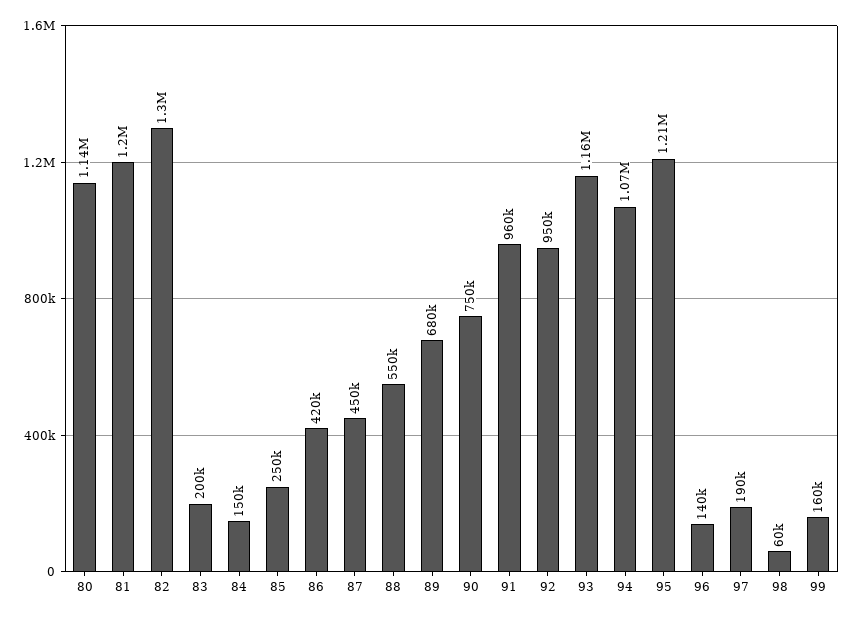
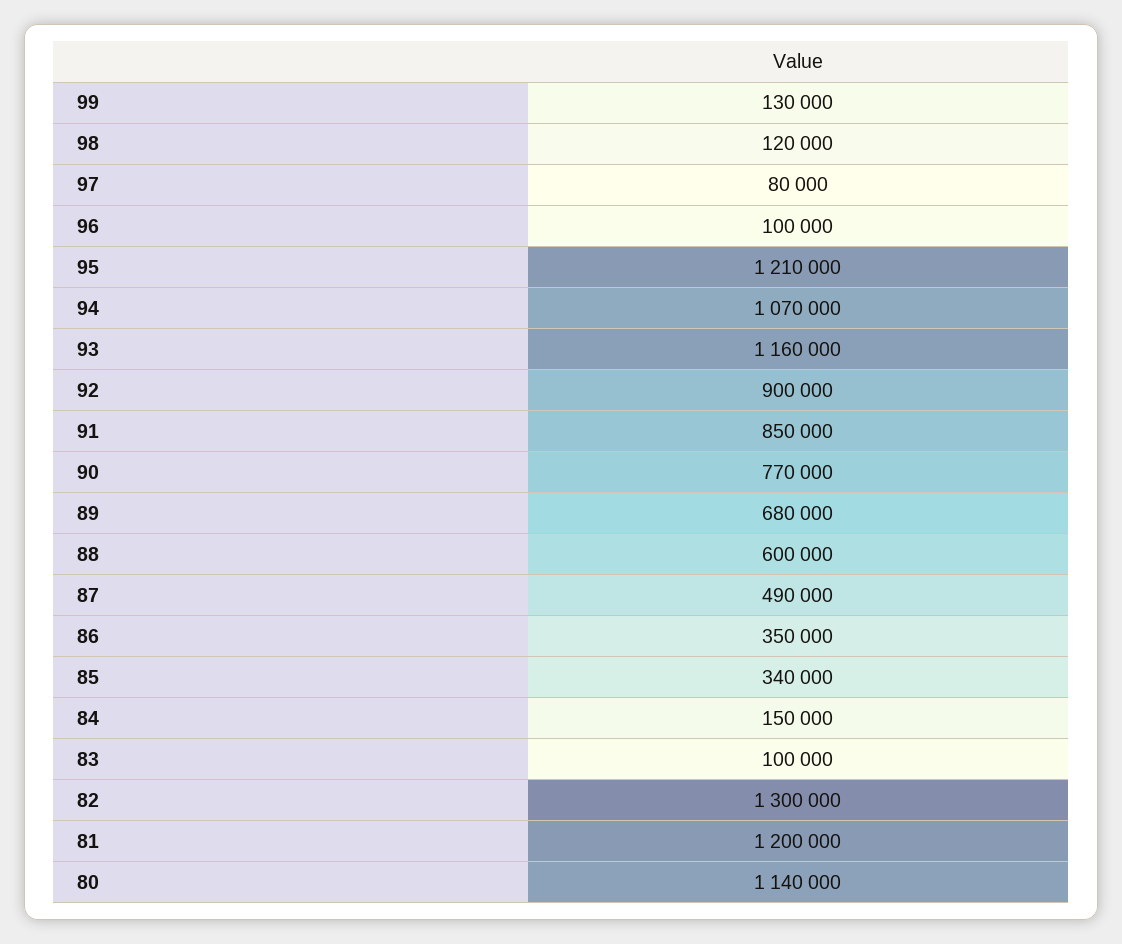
83: 200000 -> 100000
85: 250000 -> 340000
86: 420000 -> 350000
87: 450000 -> 490000
88: 550000 -> 600000
90: 750000 -> 770000
91: 960000 -> 850000
92: 950000 -> 900000
96: 140000 -> 100000
97: 190000 -> 80000
98: 60000 -> 120000
99: 160000 -> 130000

